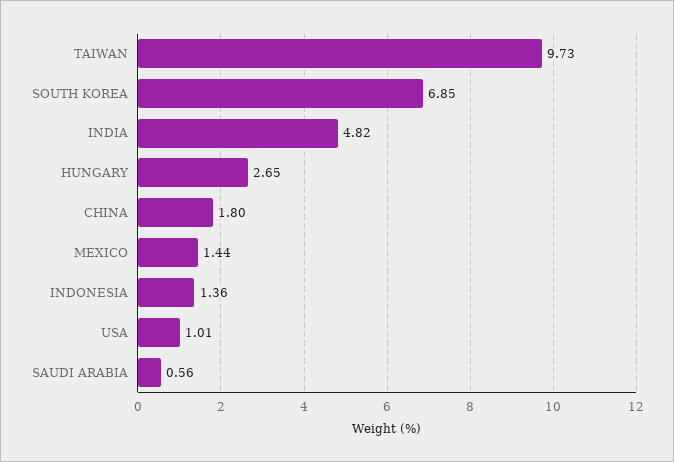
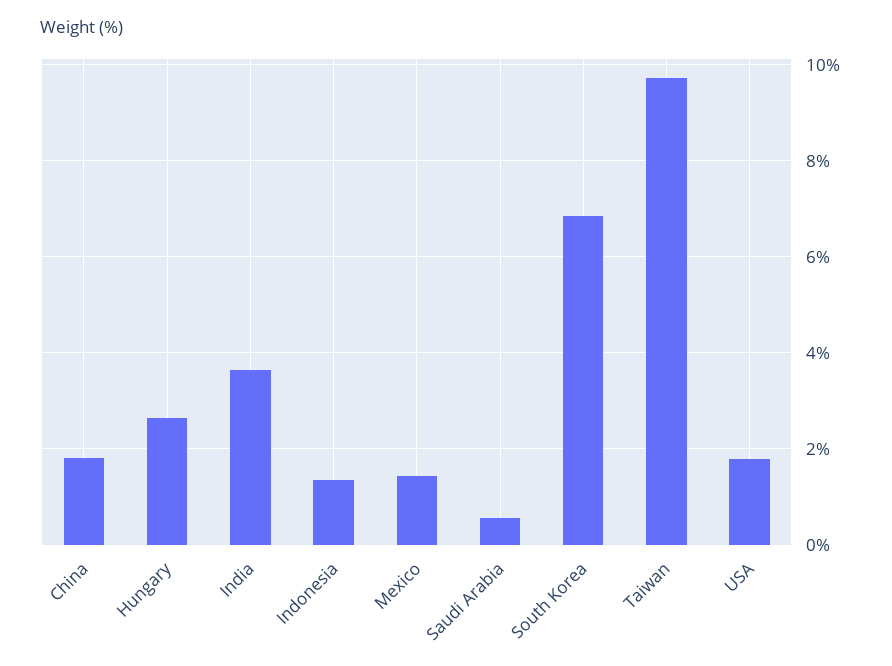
INDIA: 4.82 -> 3.6
USA: 1.01 -> 1.8

